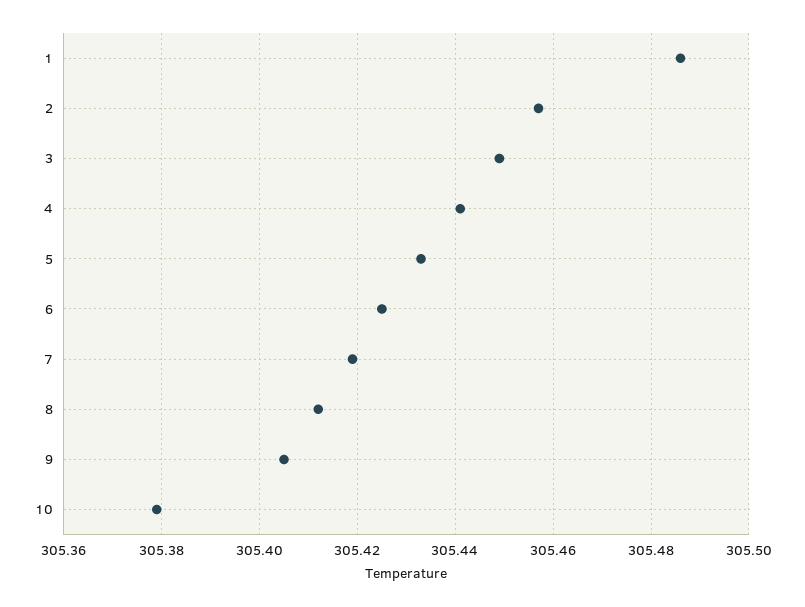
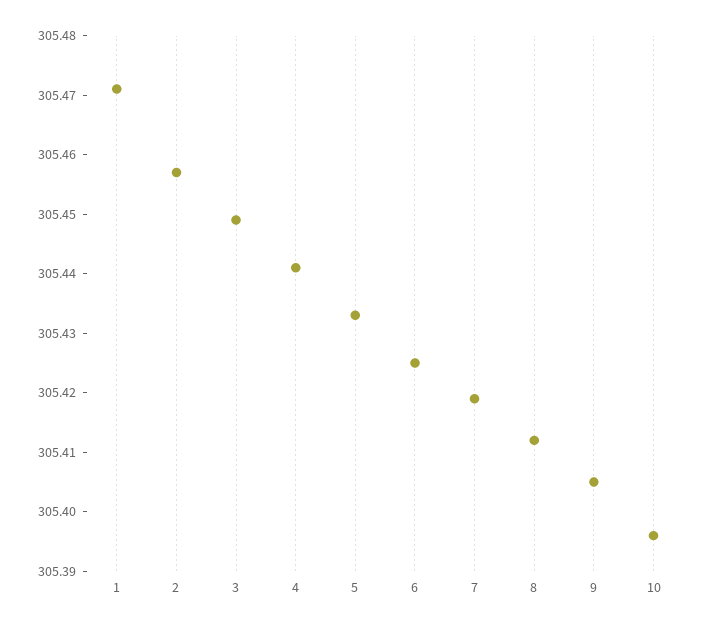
1: 305.485 -> 305.47
10: 305.38 -> 305.395

